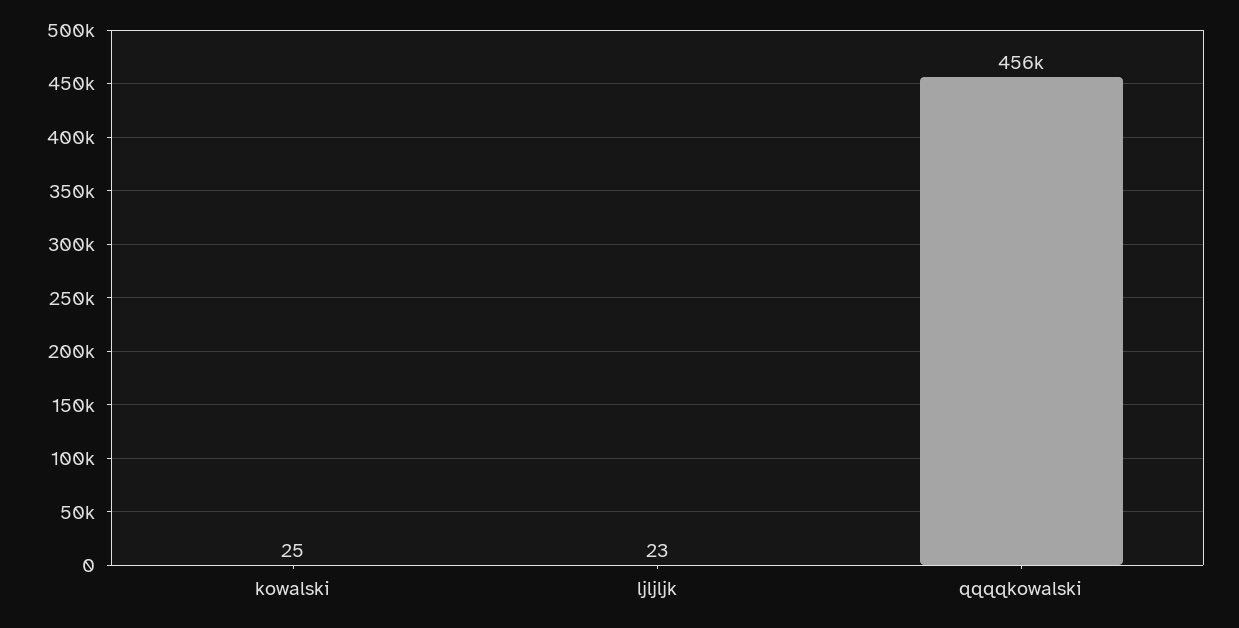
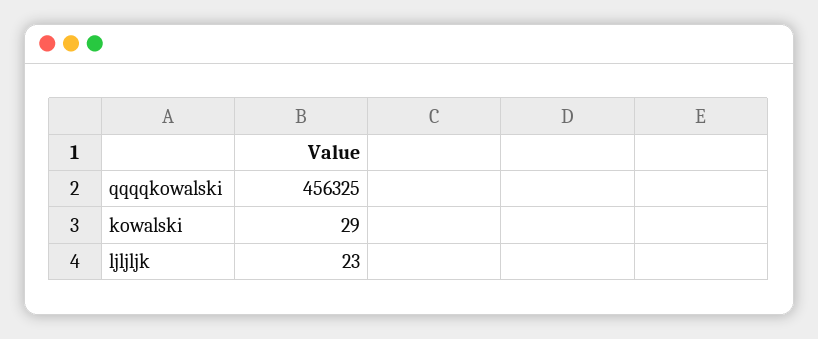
kowalski: 25 -> 29

